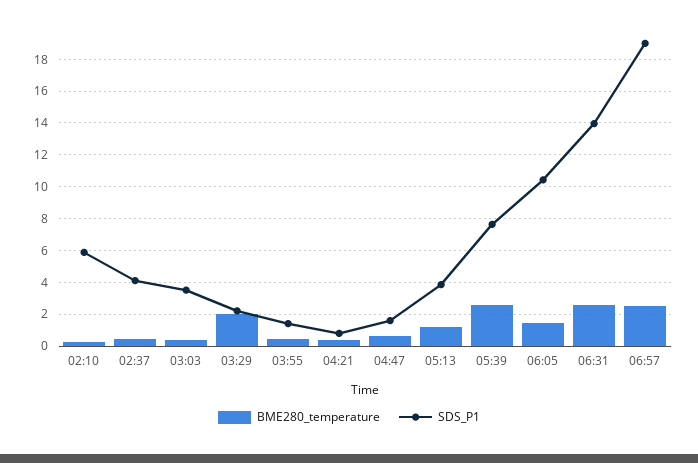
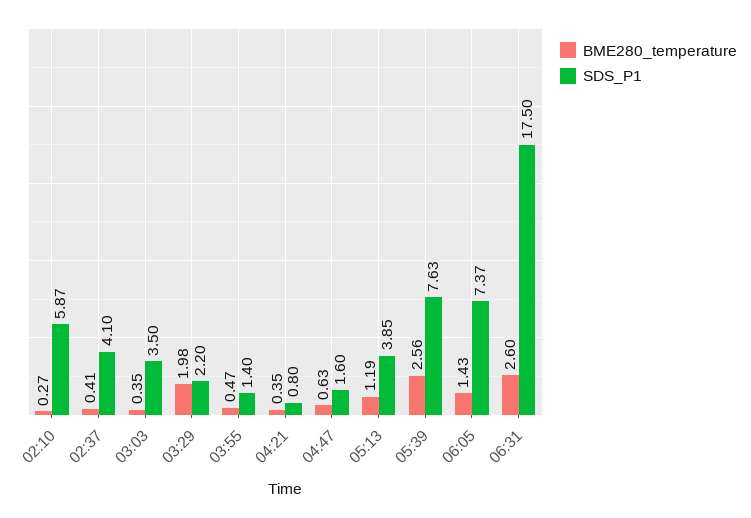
SDS_P1, 06:05: 10.5 -> 7.37
SDS_P1, 06:31: 14 -> 17.5
BME280_temperature, 06:57: 2.5 -> none
SDS_P1, 06:57: 19 -> none

